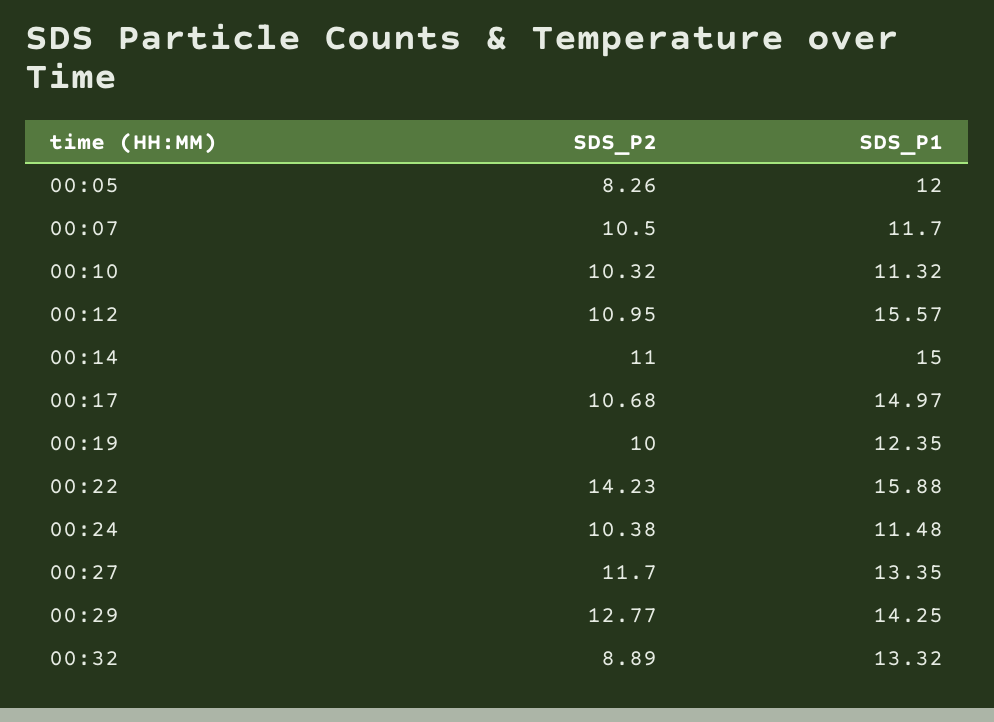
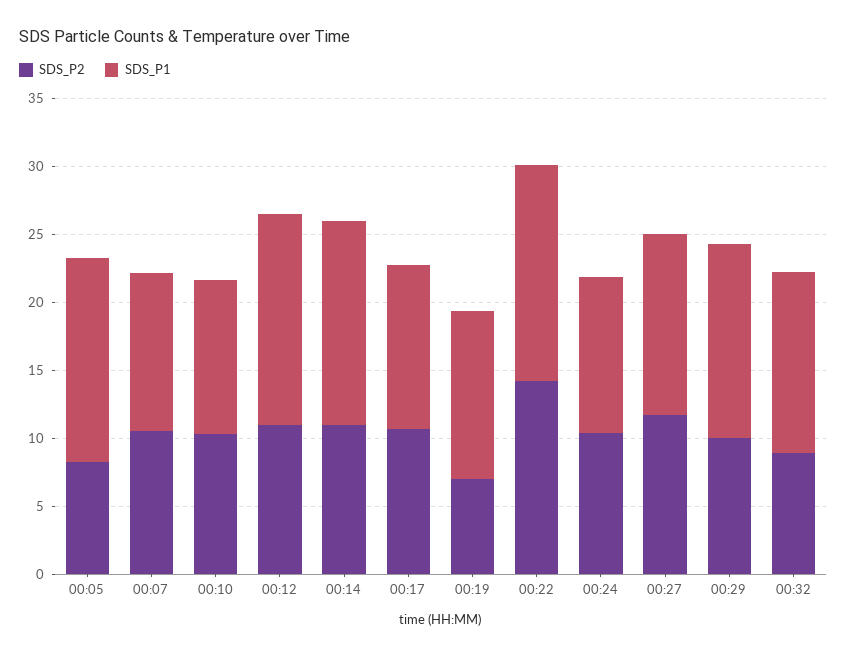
SDS_P1, 00:05: 12 -> 15
SDS_P1, 00:17: 14.97 -> 12
SDS_P2, 00:19: 10 -> 7
SDS_P2, 00:29: 12.77 -> 10

